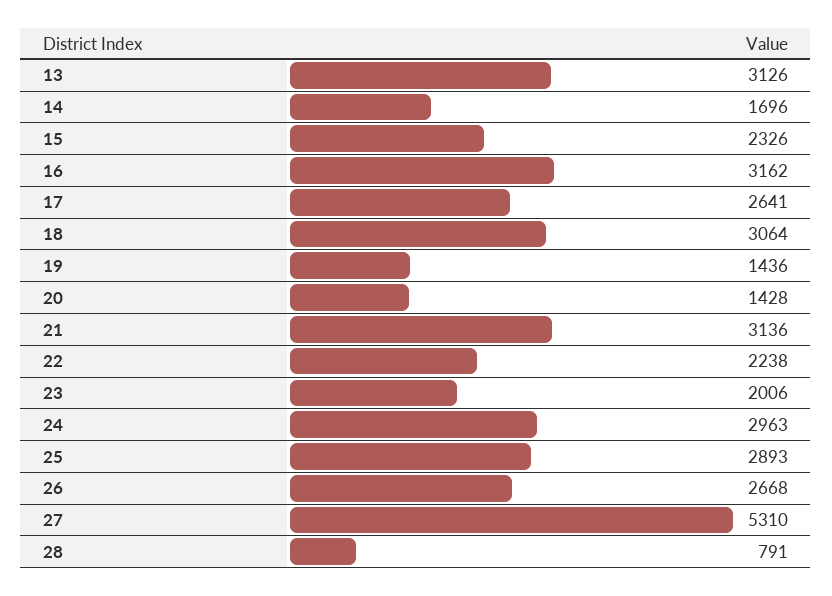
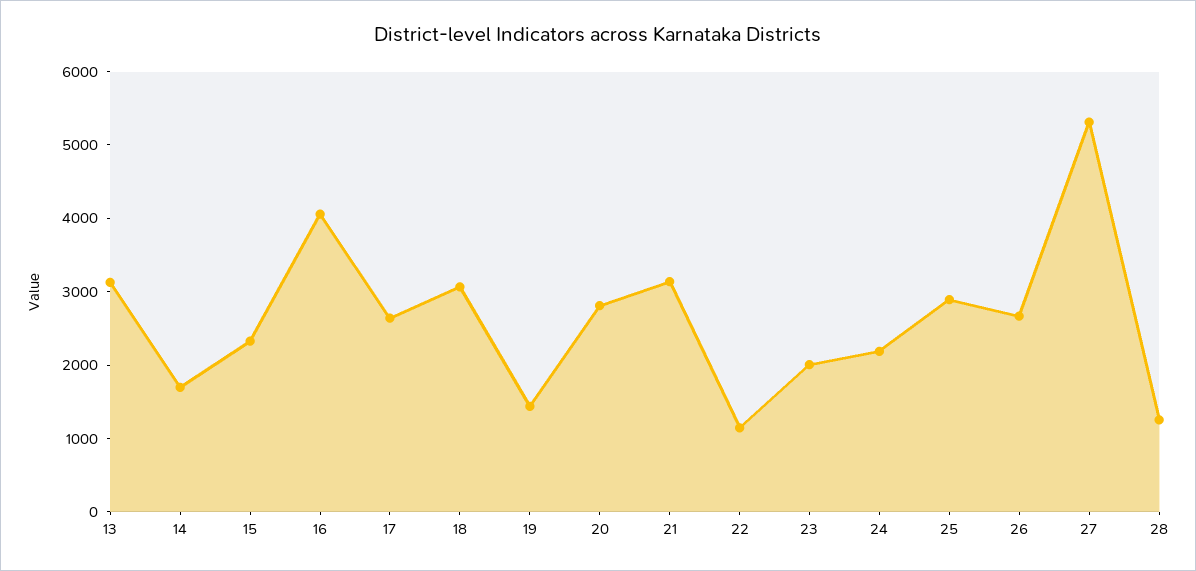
16: 3162 -> 4000
20: 1428 -> 2800
22: 2238 -> 1200
24: 2963 -> 2200
28: 791 -> 1200

